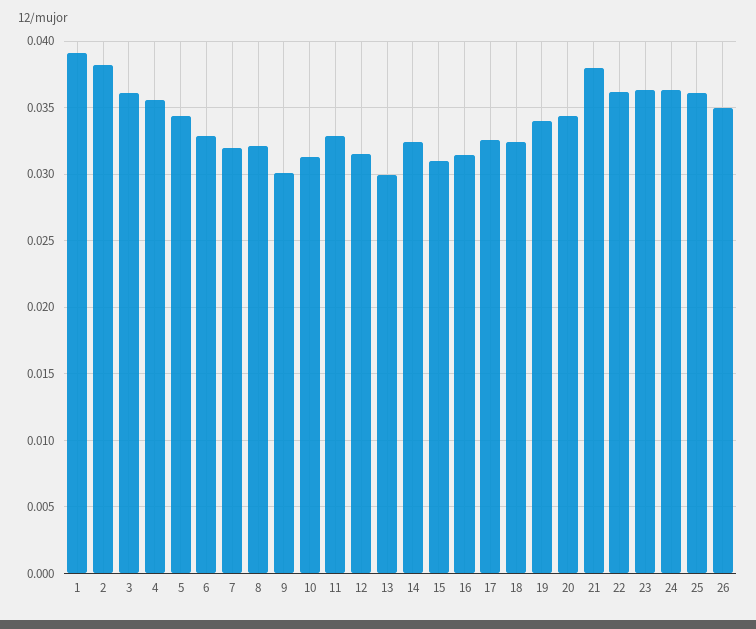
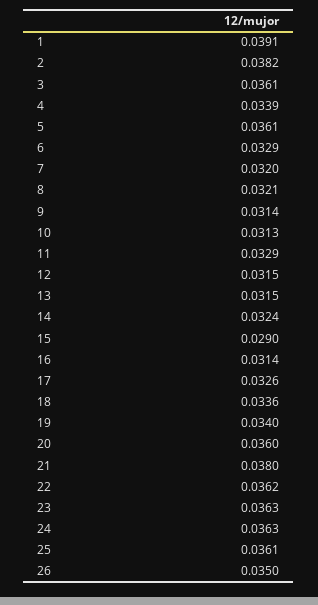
4: 0.0355 -> 0.0339
5: 0.0345 -> 0.0361
9: 0.03 -> 0.0314
13: 0.03 -> 0.0315
15: 0.031 -> 0.029
18: 0.0325 -> 0.0336
20: 0.0345 -> 0.036

